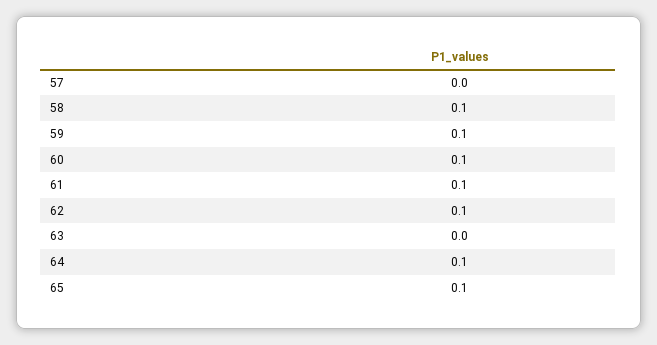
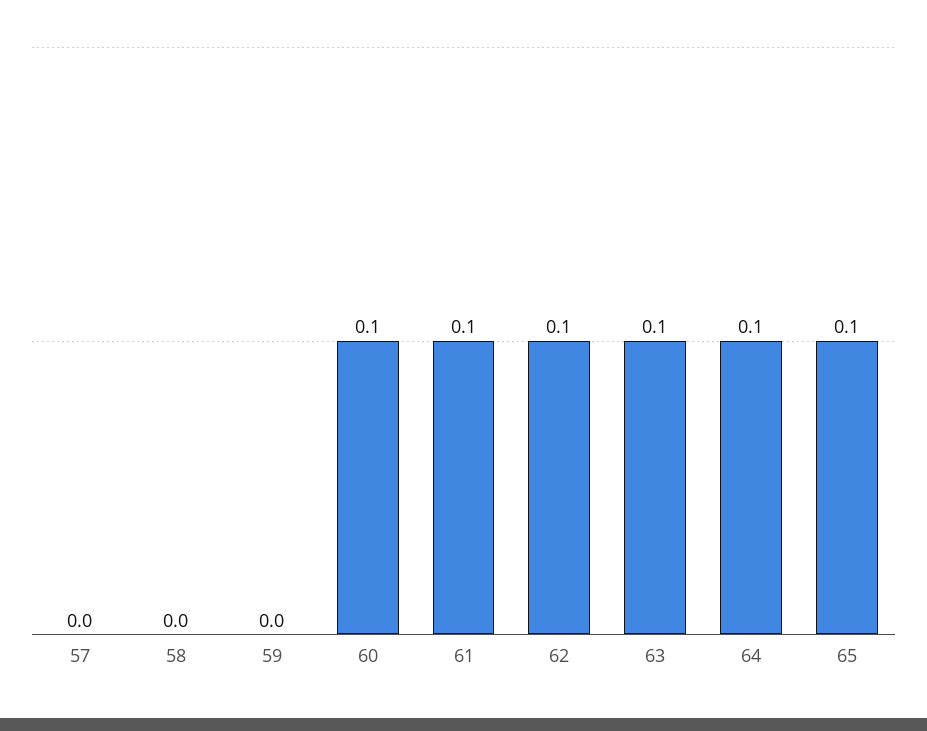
58: 0.1 -> 0
59: 0.1 -> 0
63: 0 -> 0.1

